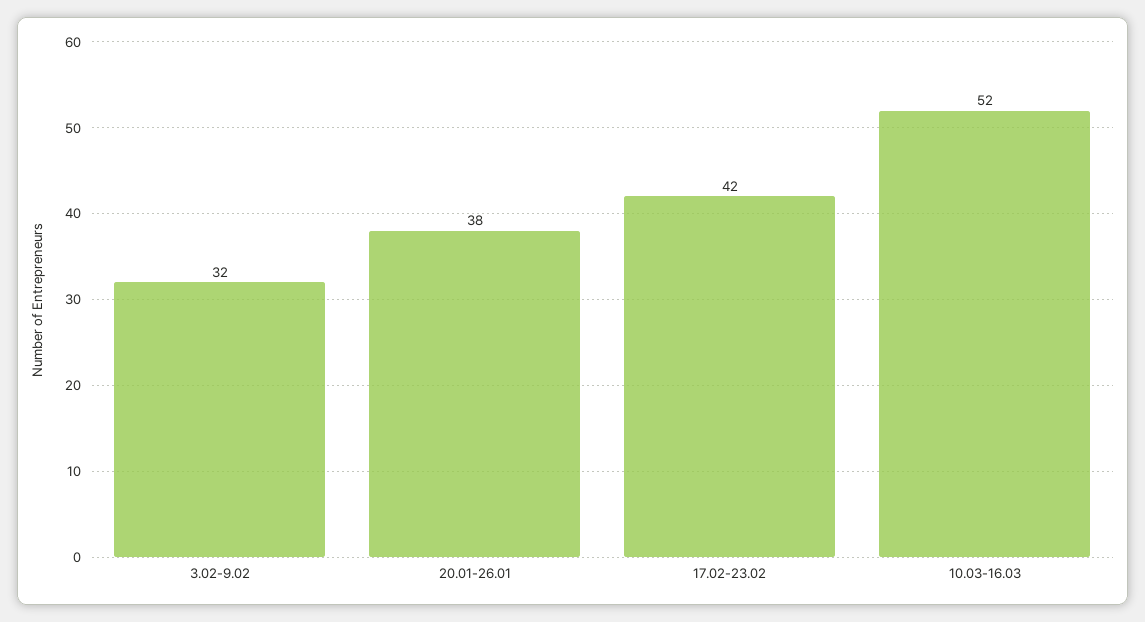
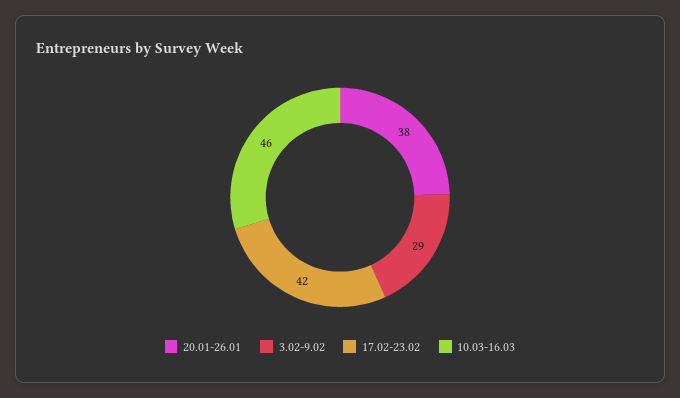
3.02-9.02: 32 -> 29
10.03-16.03: 52 -> 46

